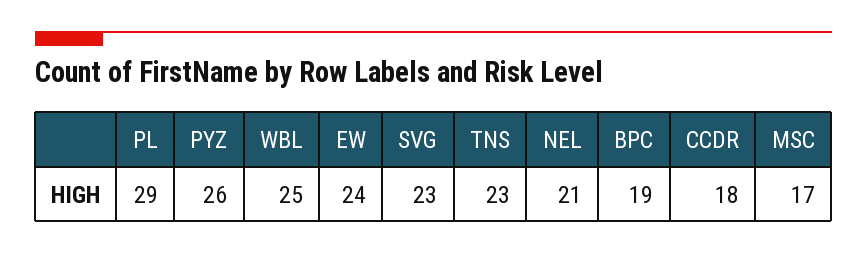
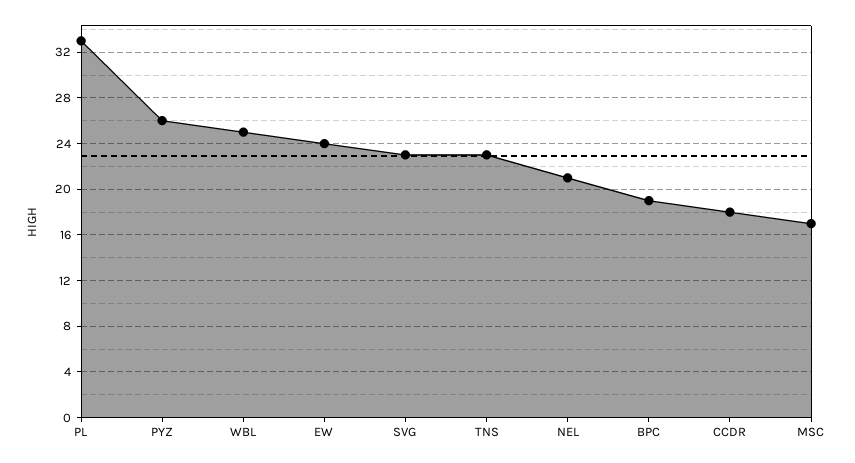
PL: 29 -> 33

